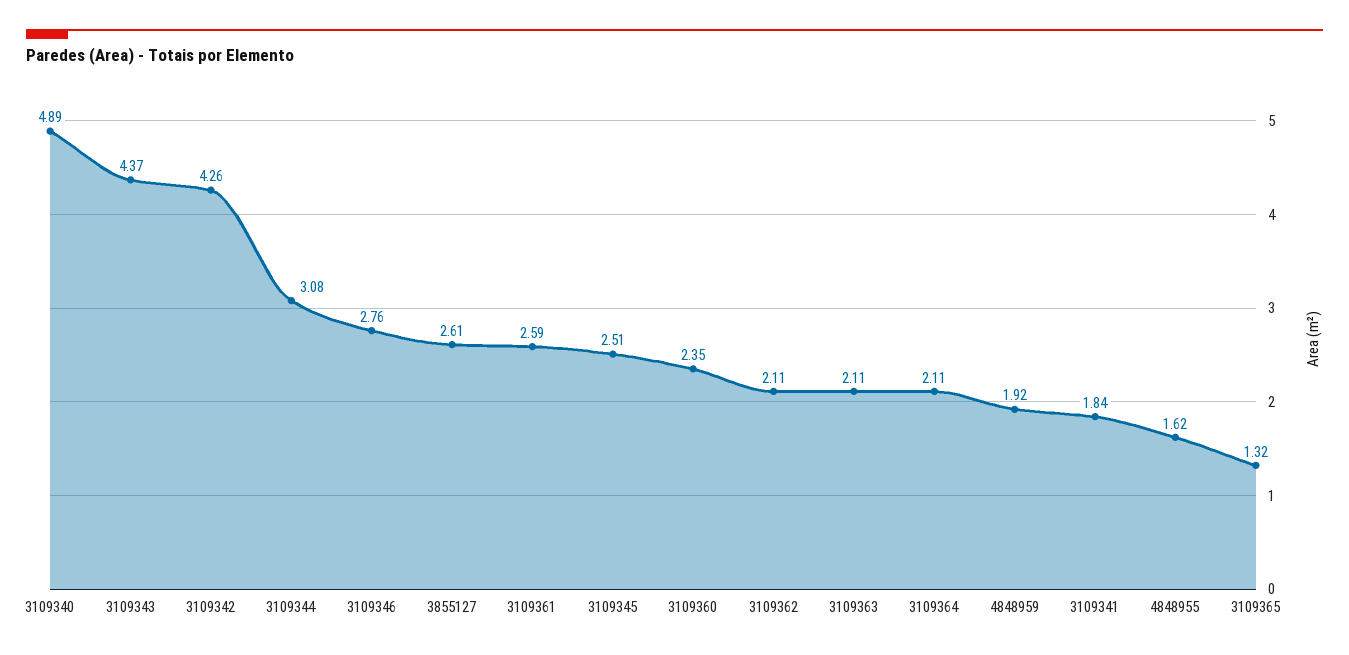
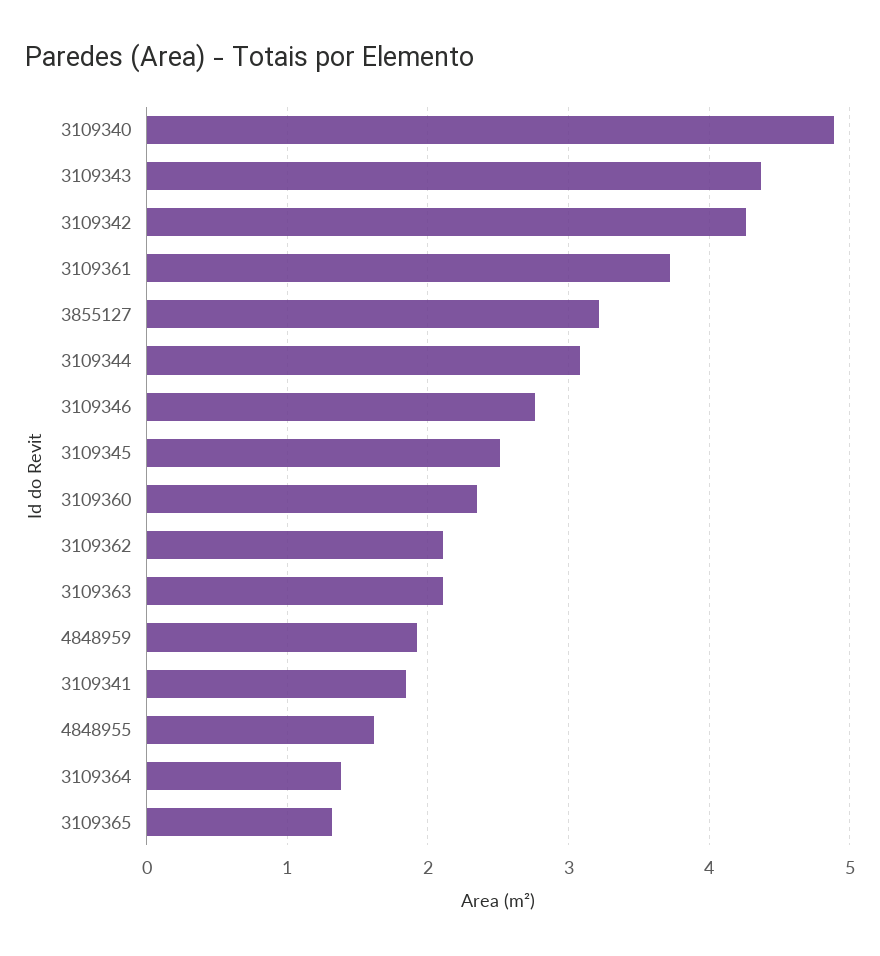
3855127: 2.61 -> 3.2
3109361: 2.59 -> 3.7
3109364: 2.11 -> 1.4

